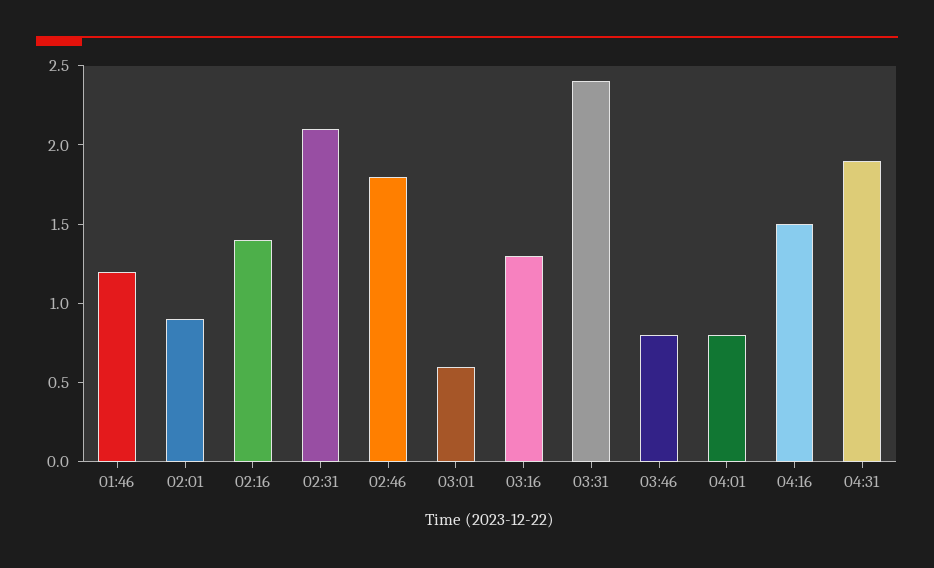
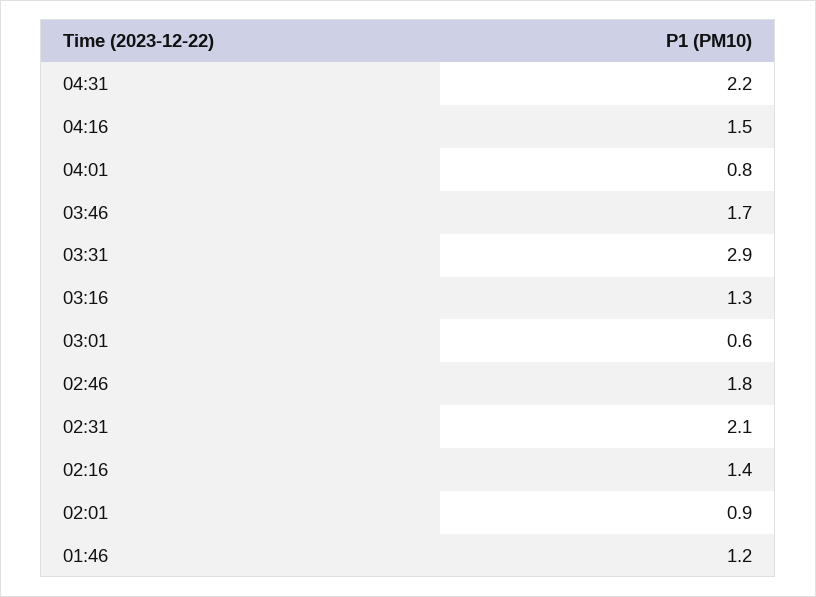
03:31: 2.4 -> 2.9
03:46: 0.8 -> 1.7
04:31: 1.9 -> 2.2

